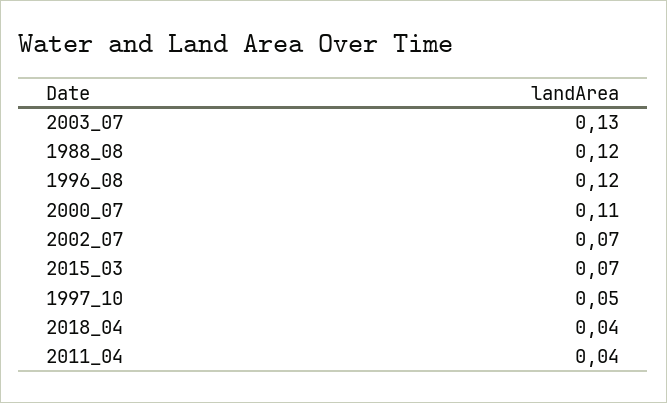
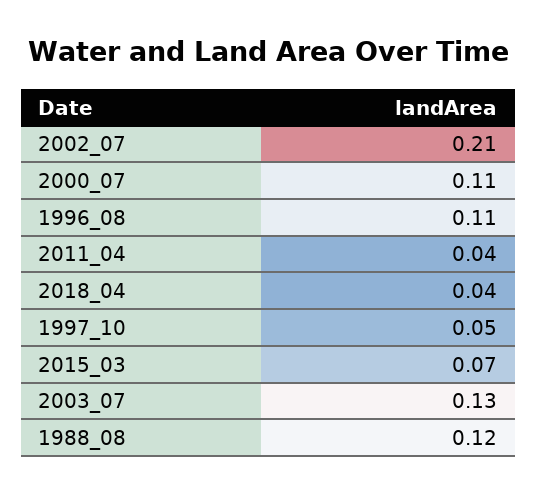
1996_08: 0.12 -> 0.11
2002_07: 0.07 -> 0.21

